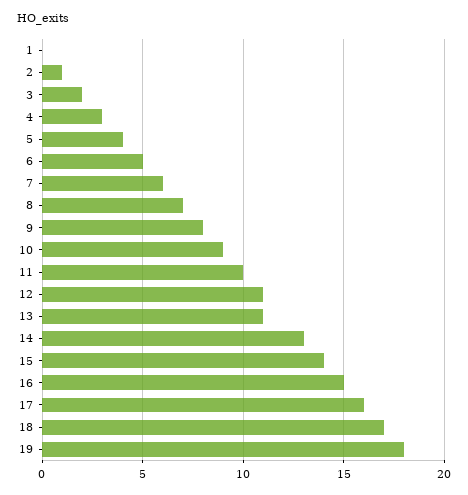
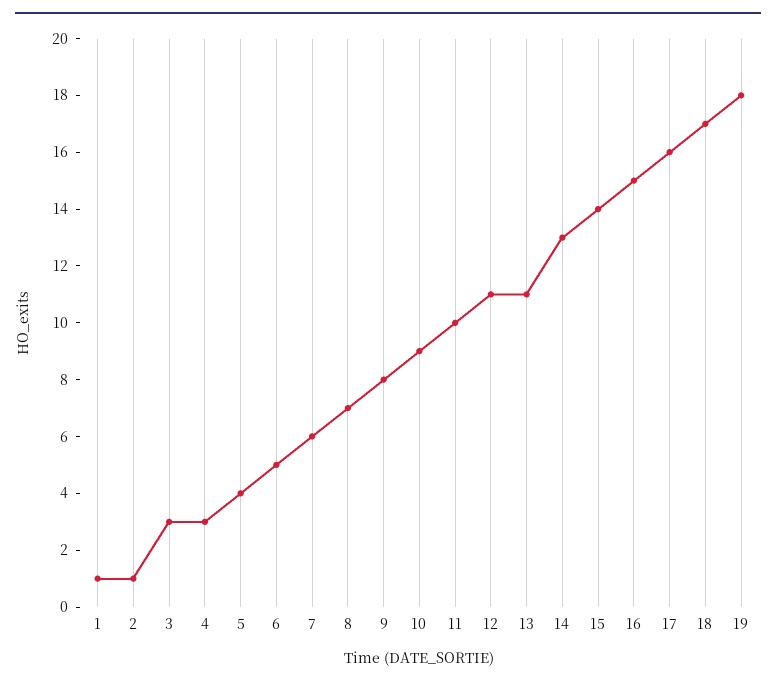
1: 0 -> 1
3: 2 -> 3

